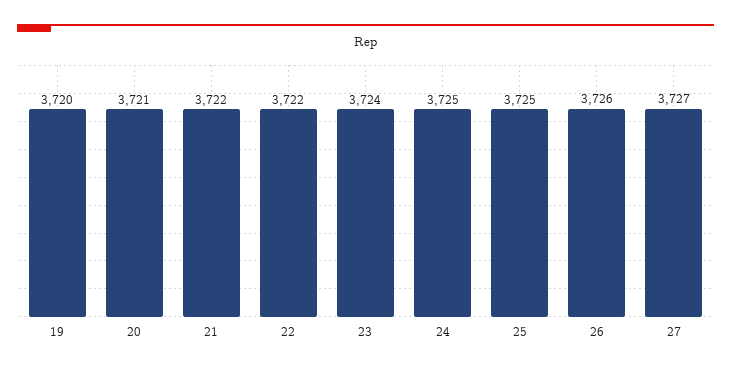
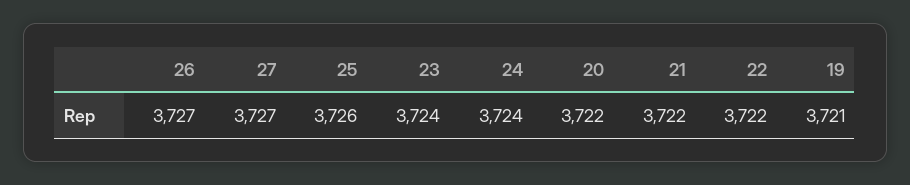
19: 3720 -> 3721
20: 3721 -> 3722
24: 3725 -> 3724
25: 3725 -> 3726
26: 3726 -> 3727

